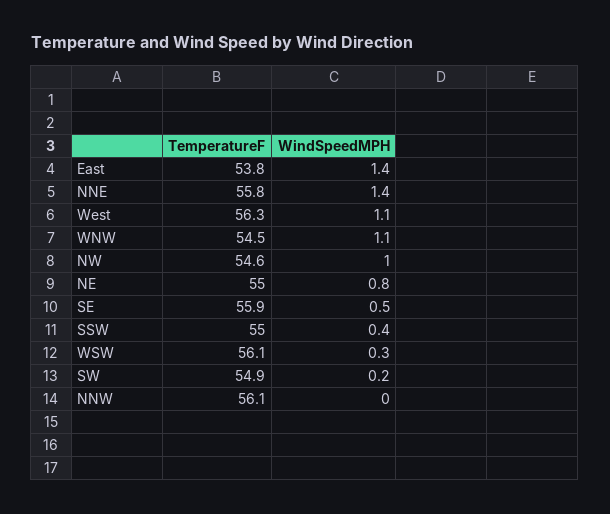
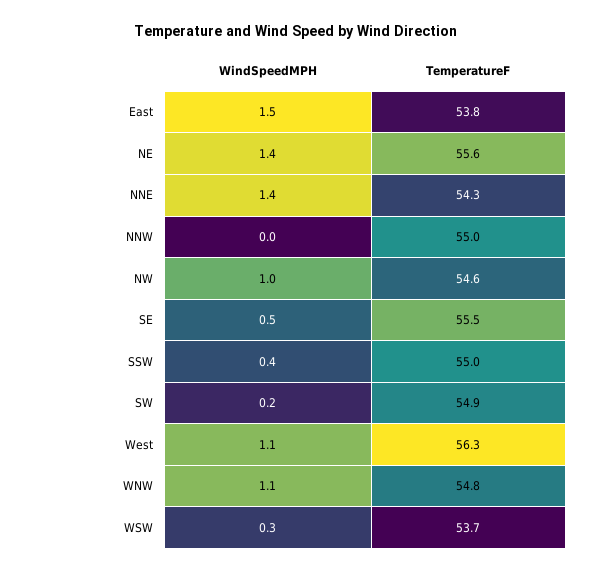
WindSpeedMPH, East: 1.4 -> 1.5
TemperatureF, NNE: 55.8 -> 54.3
TemperatureF, WNW: 54.5 -> 54.8
TemperatureF, NE: 55 -> 55.6
WindSpeedMPH, NE: 0.8 -> 1.4
TemperatureF, SE: 55.9 -> 55.5
TemperatureF, WSW: 56.1 -> 53.7
TemperatureF, NNW: 56.1 -> 55

